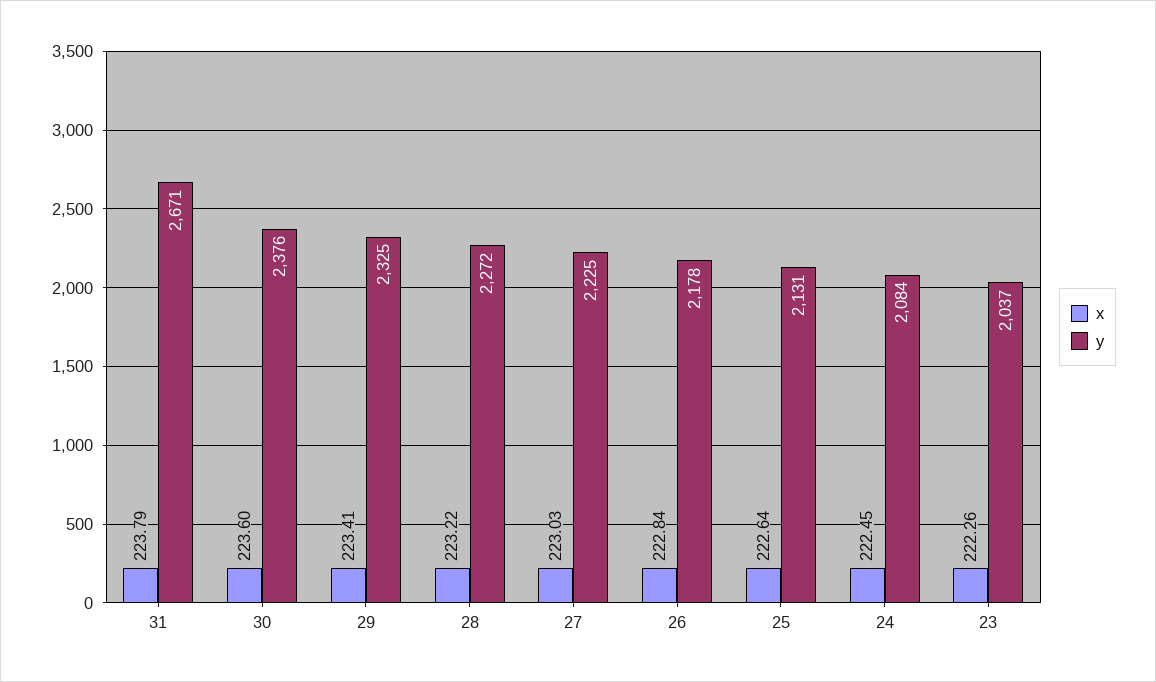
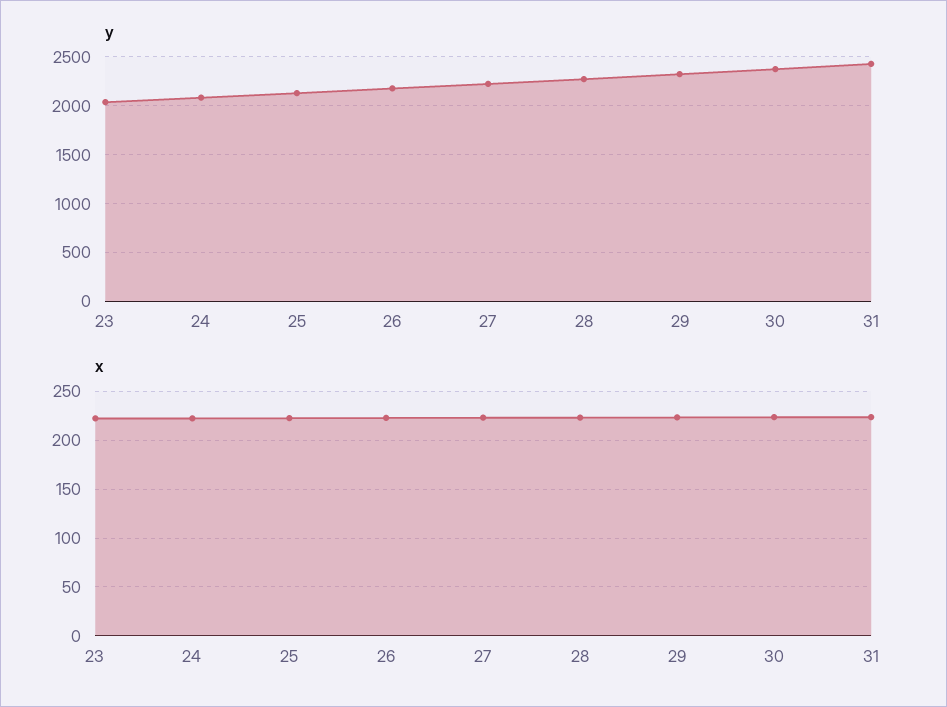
y, 31: 2671 -> 2400

